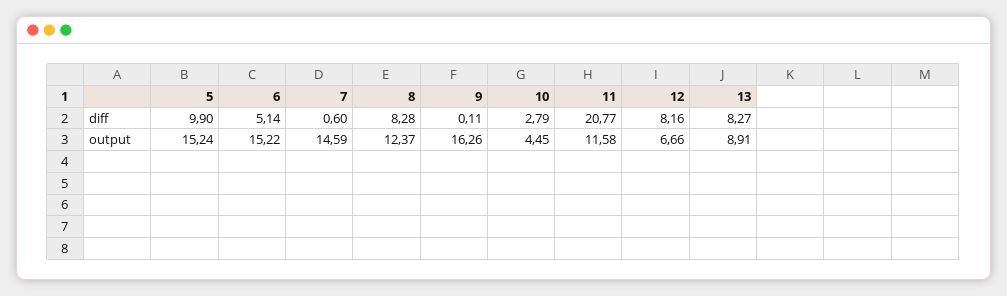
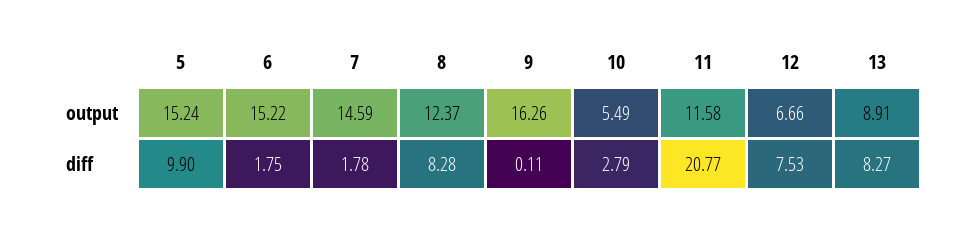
6, diff: 5.14 -> 1.75
7, diff: 0.6 -> 1.78
12, diff: 8.16 -> 7.53
10, output: 4.45 -> 5.49

